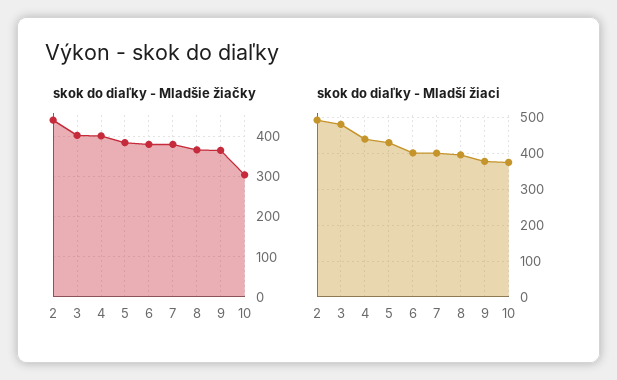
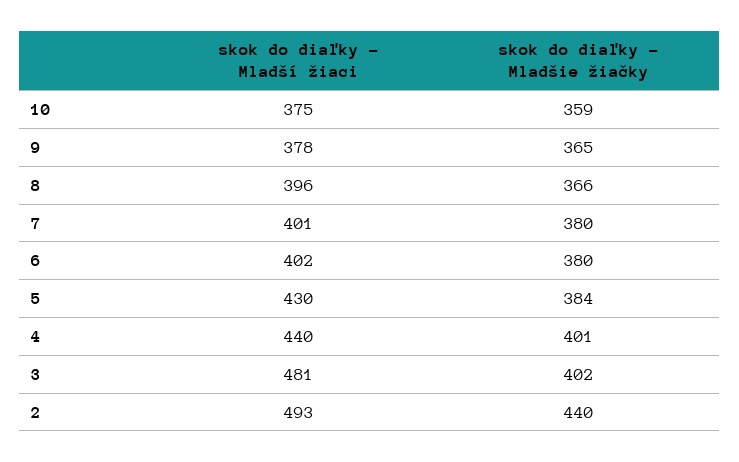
skok do diaľky - Mladšie žiačky, 10: 300 -> 359

